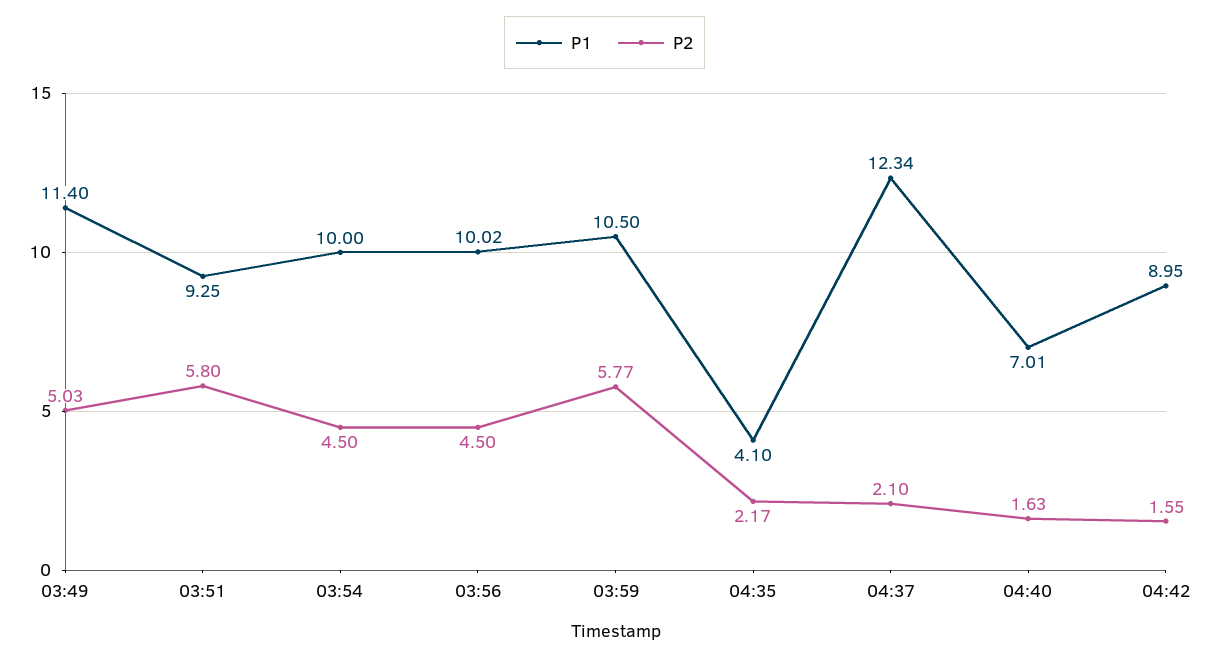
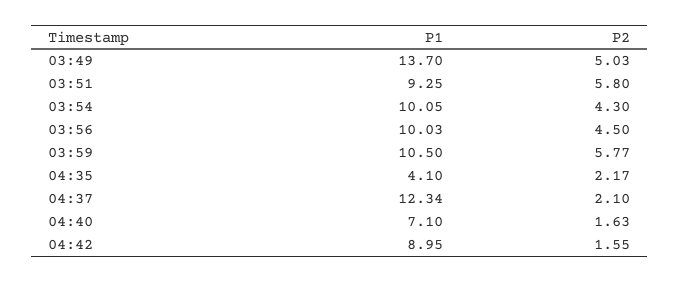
P1, 03:49: 11.4 -> 13.7
P1, 03:54: 10 -> 10.05
P2, 03:54: 4.5 -> 4.3
P1, 03:56: 10.02 -> 10.03
P1, 04:40: 7.01 -> 7.1

